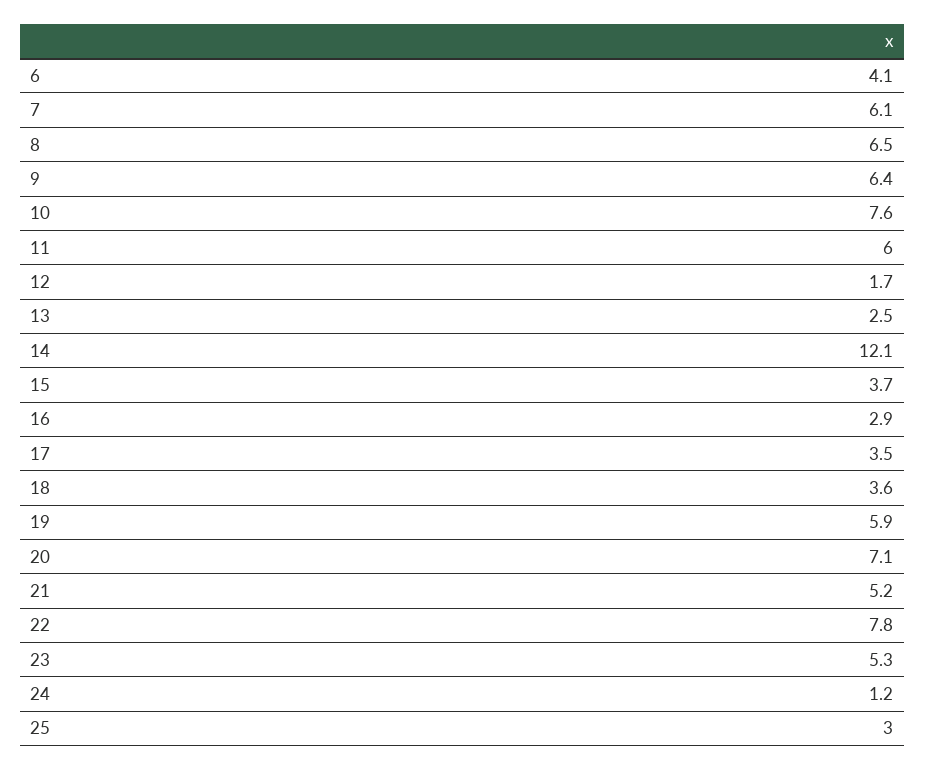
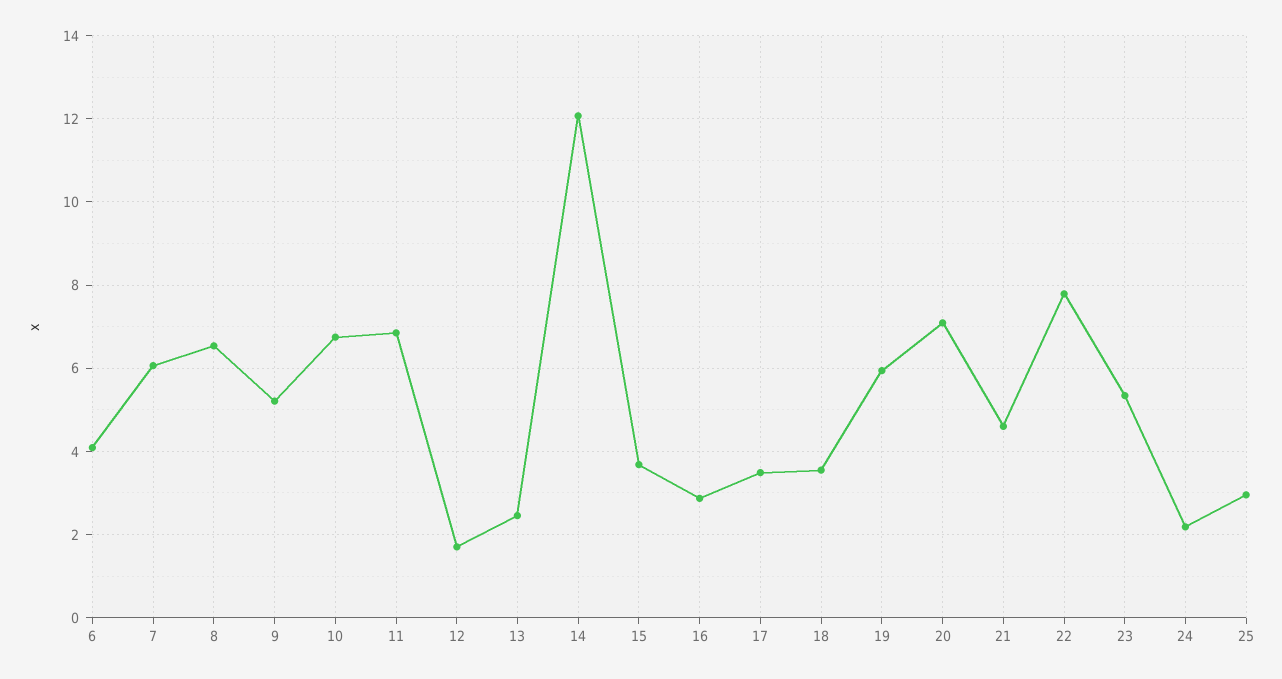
9: 6.4 -> 5.2
10: 7.6 -> 6.8
11: 6 -> 6.8
21: 5.2 -> 4.6
24: 1.2 -> 2.2

